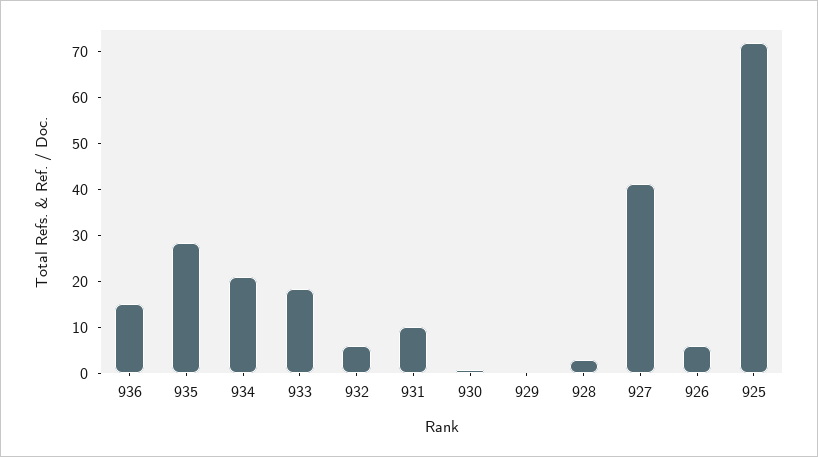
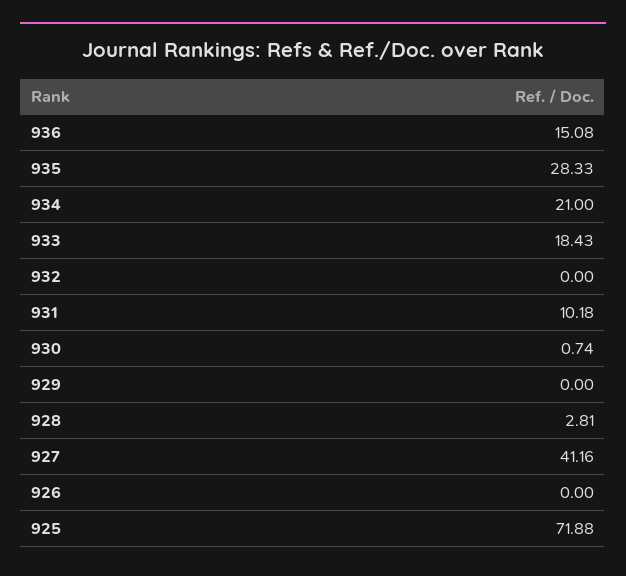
932: 6 -> 0
926: 6 -> 0

